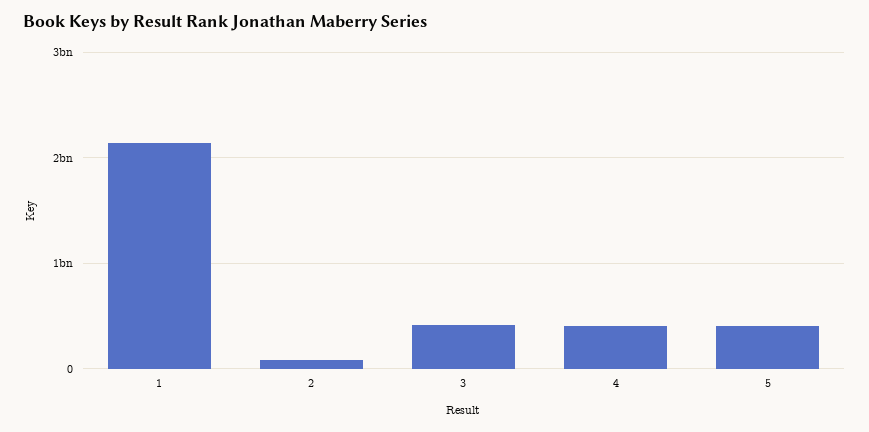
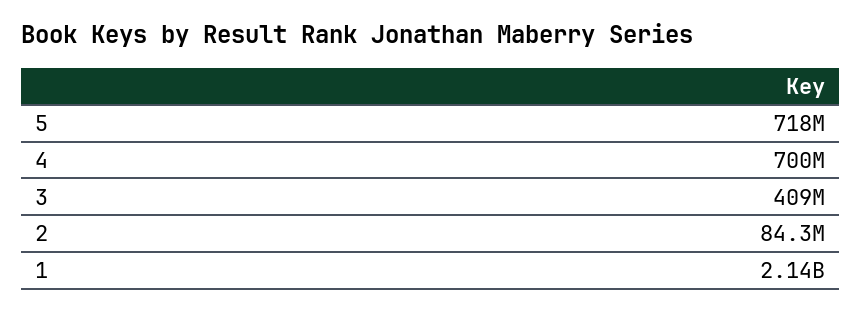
4: 400000000 -> 700000000
5: 400000000 -> 718000000

